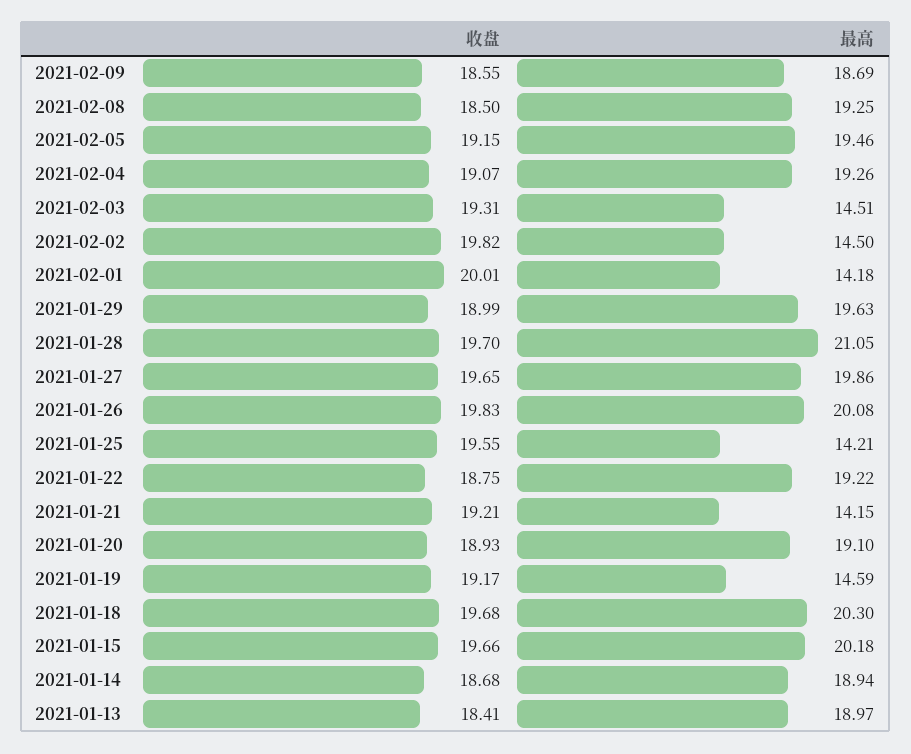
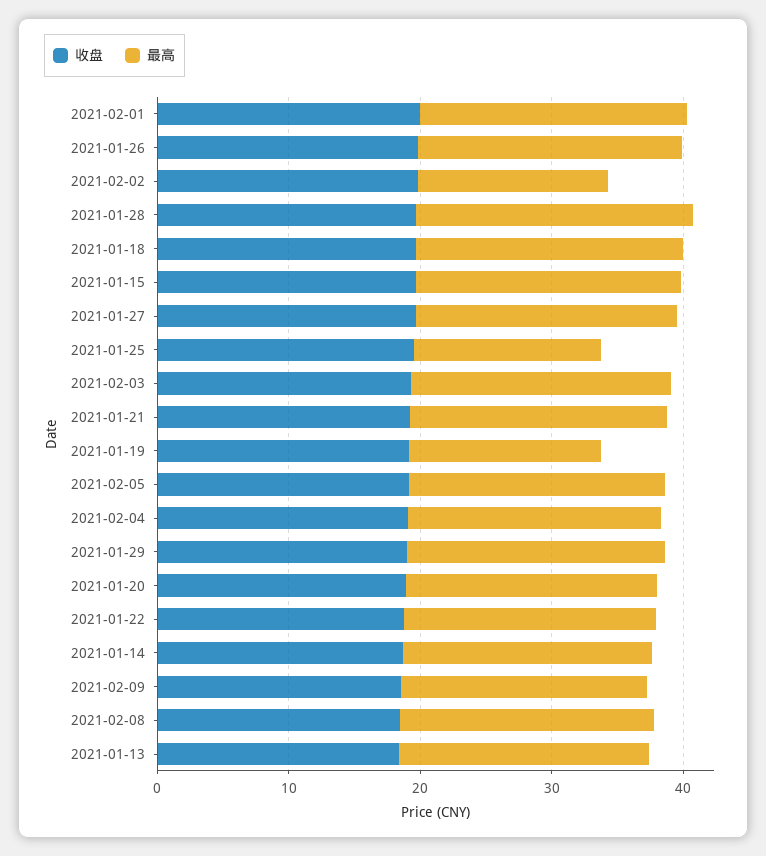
最高, 2021-02-03: 14.51 -> 20
最高, 2021-02-01: 14.18 -> 20
最高, 2021-01-21: 14.15 -> 20

